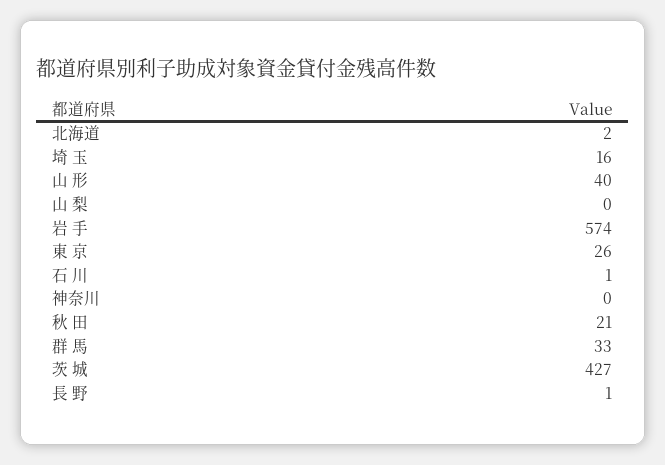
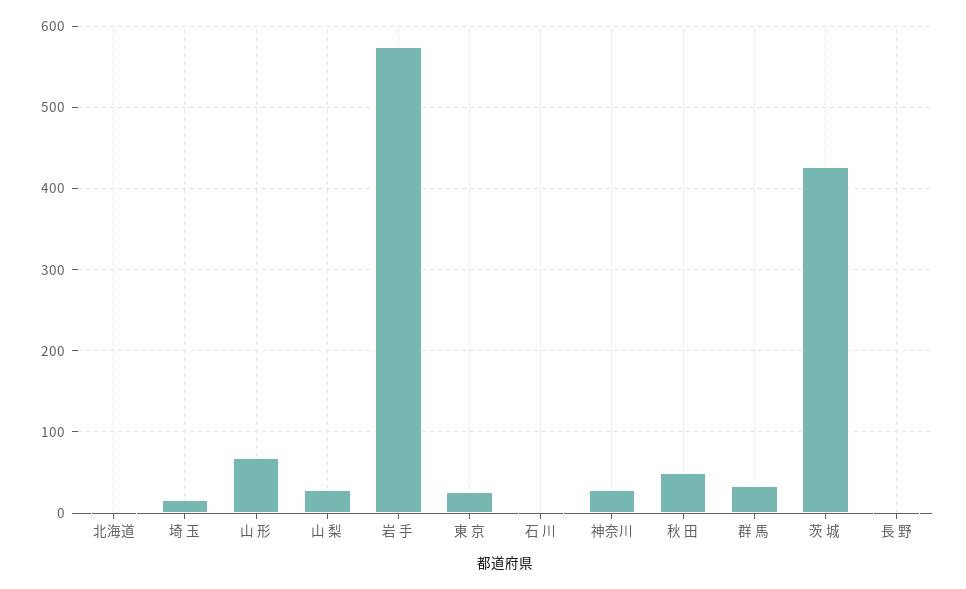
山 形: 40 -> 70
山 梨: 0 -> 30
神奈川: 0 -> 30
秋 田: 21 -> 50

